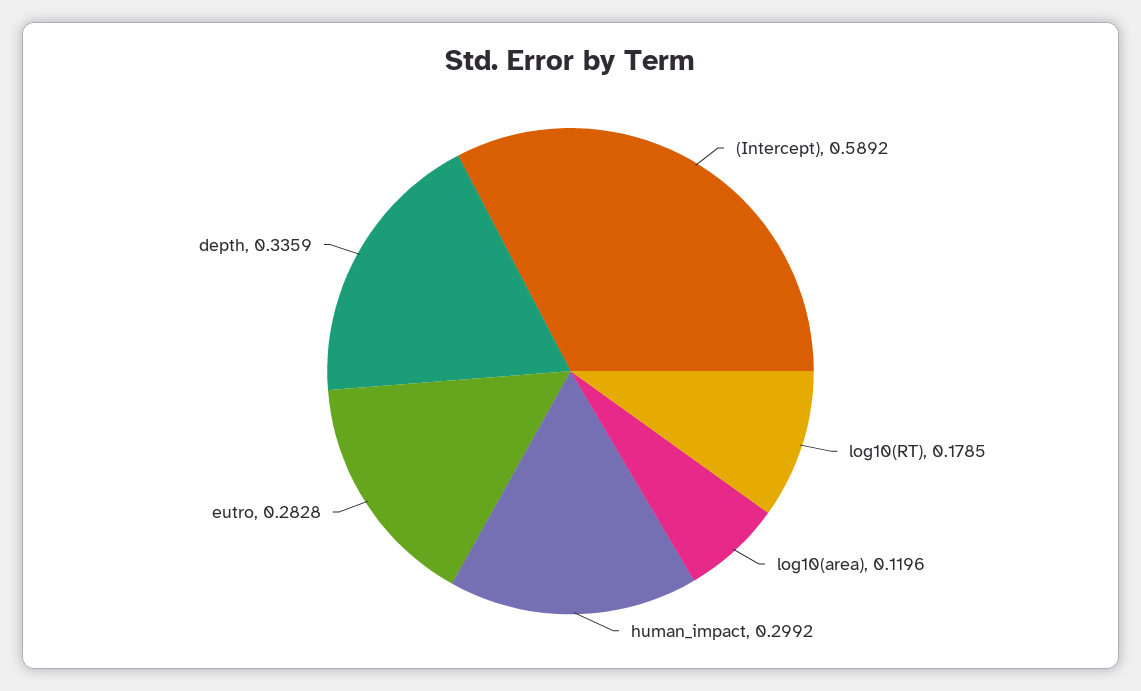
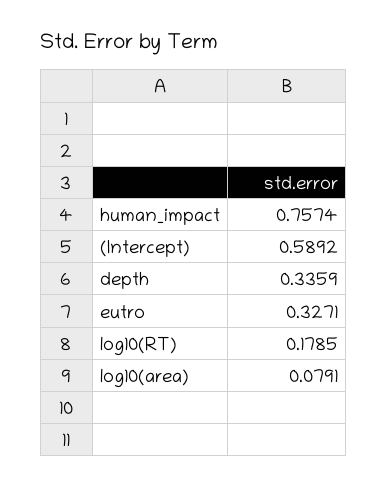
log10(area): 0.1196 -> 0.0791
human_impact: 0.2992 -> 0.7574
eutro: 0.2828 -> 0.3271

